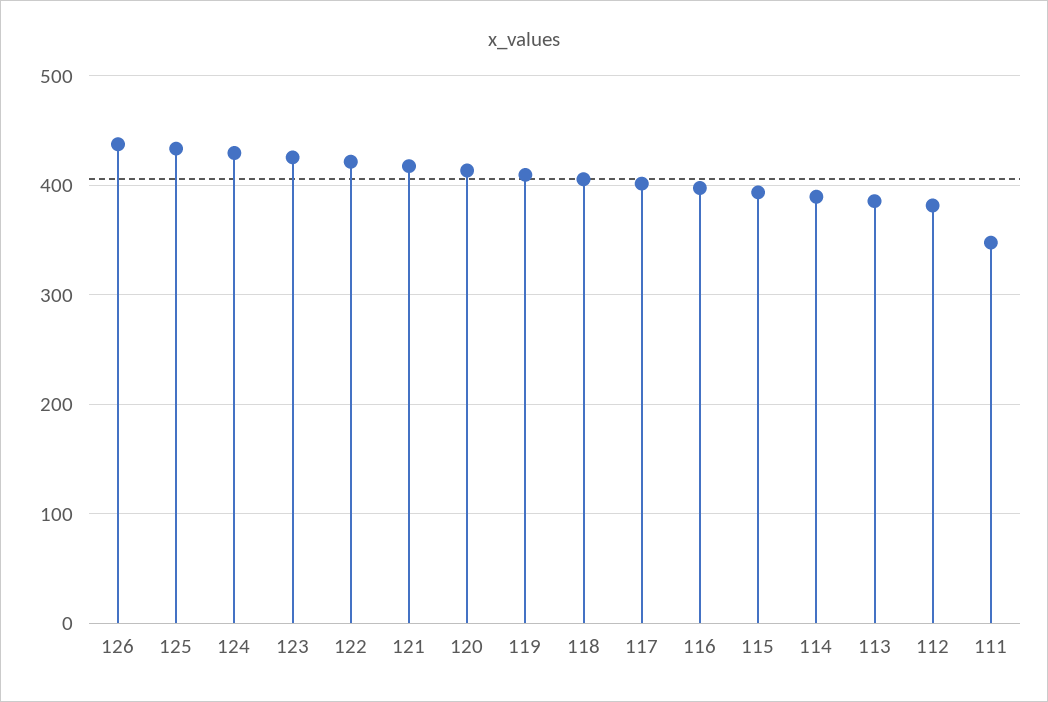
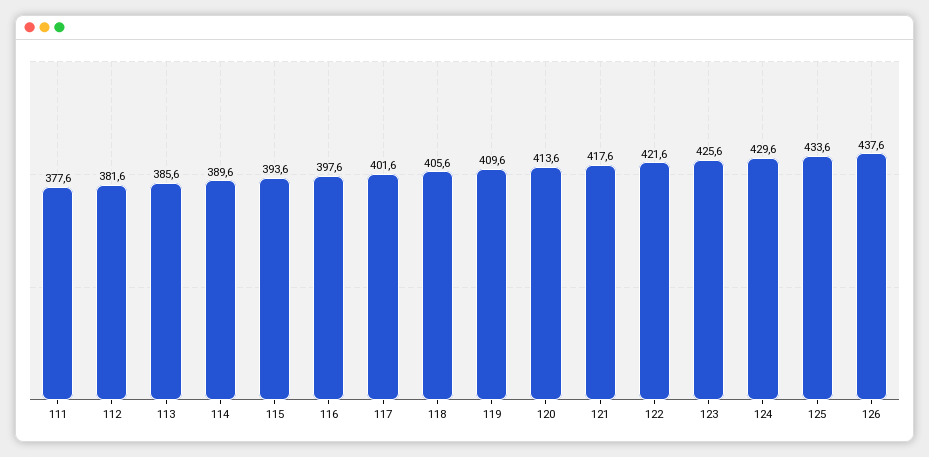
111: 350 -> 377.6

